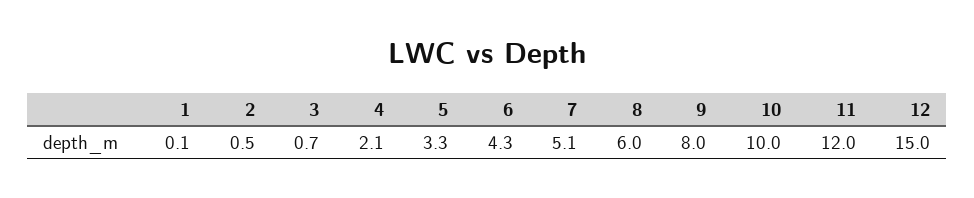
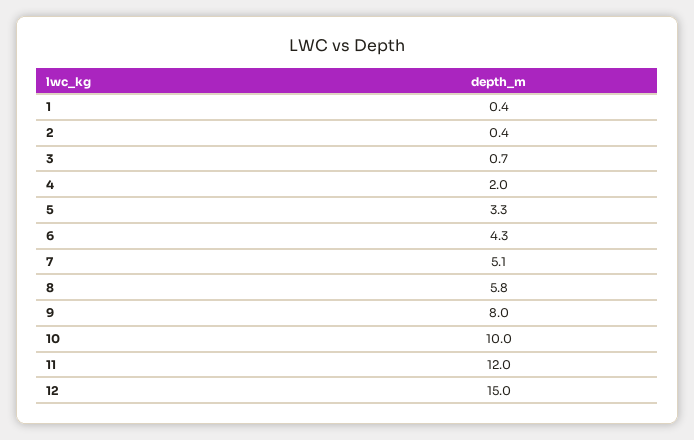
1: 0.1 -> 0.4
2: 0.5 -> 0.4
4: 2.1 -> 2
8: 6 -> 5.8

